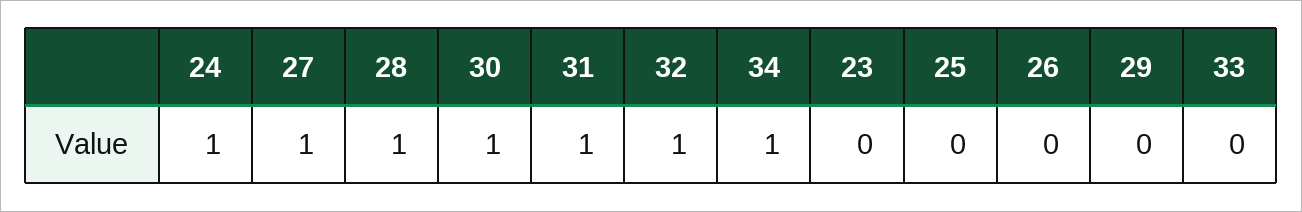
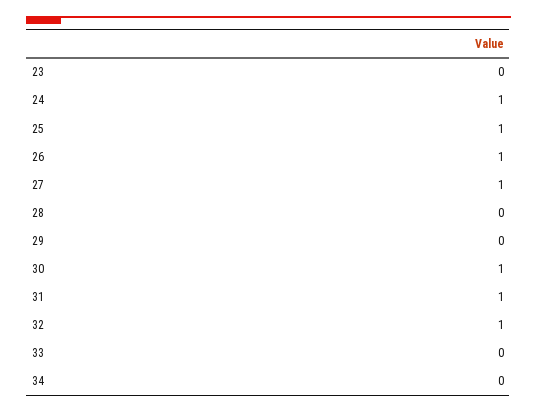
28: 1 -> 0
34: 1 -> 0
25: 0 -> 1
26: 0 -> 1

